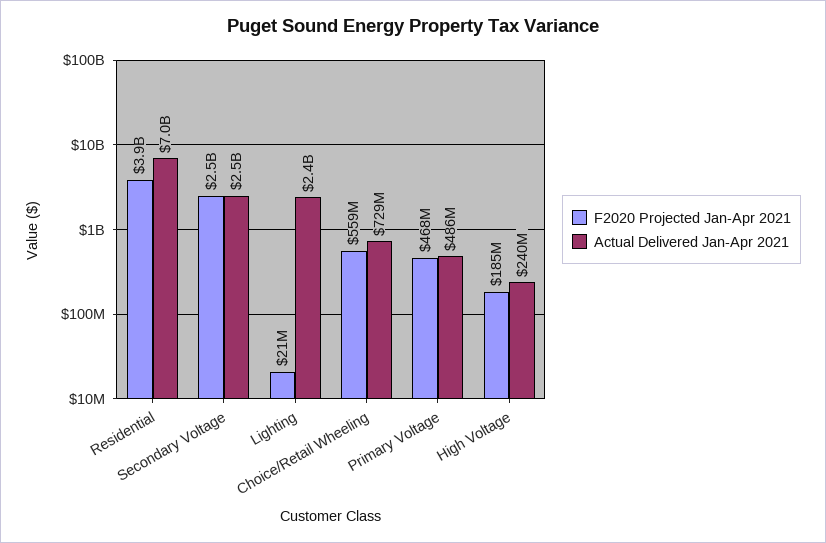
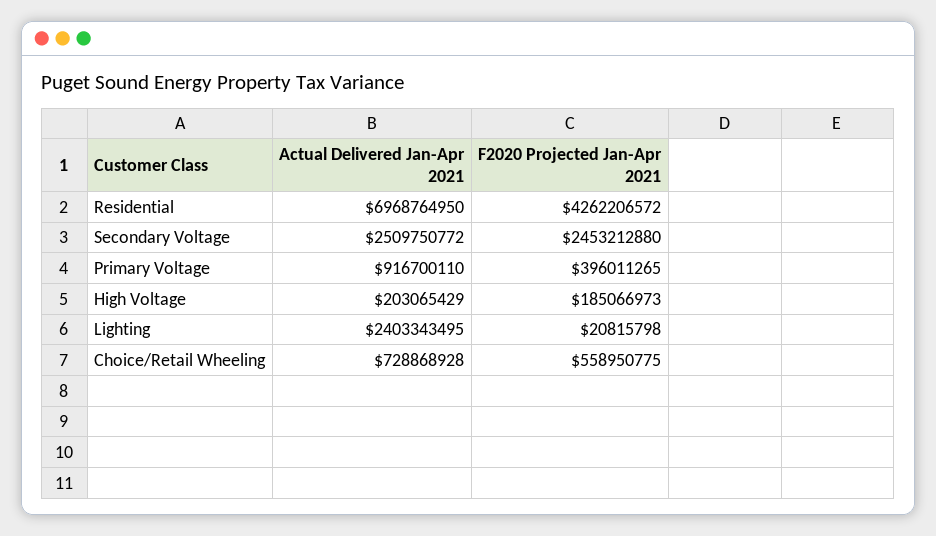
F2020 Projected Jan-Apr 2021, Residential: 3900000000 -> 4262206572
F2020 Projected Jan-Apr 2021, Primary Voltage: 468000000 -> 396011265
Actual Delivered Jan-Apr 2021, Primary Voltage: 486000000 -> 916700110
Actual Delivered Jan-Apr 2021, High Voltage: 240000000 -> 203065429

